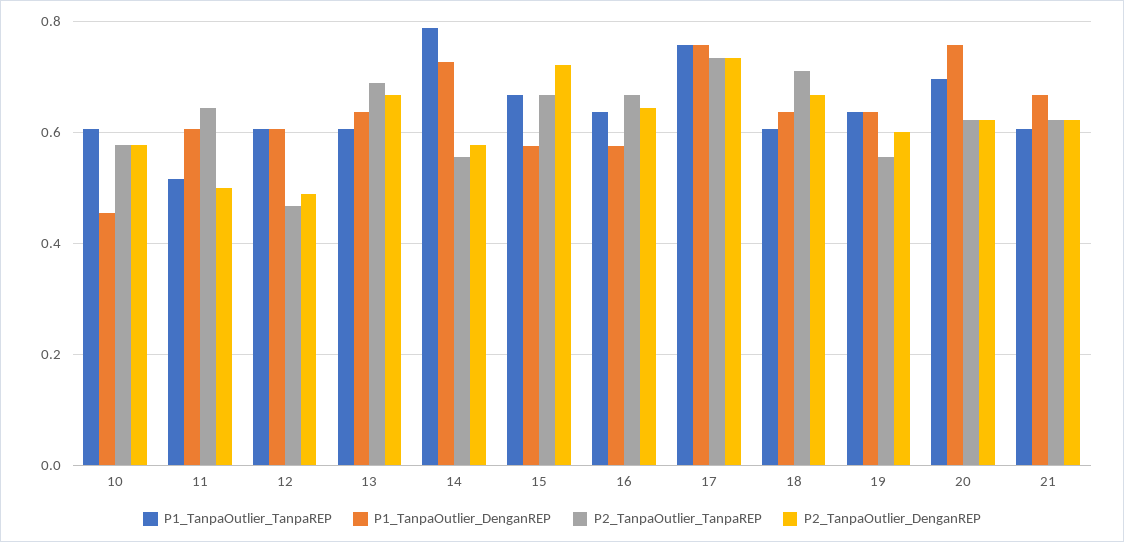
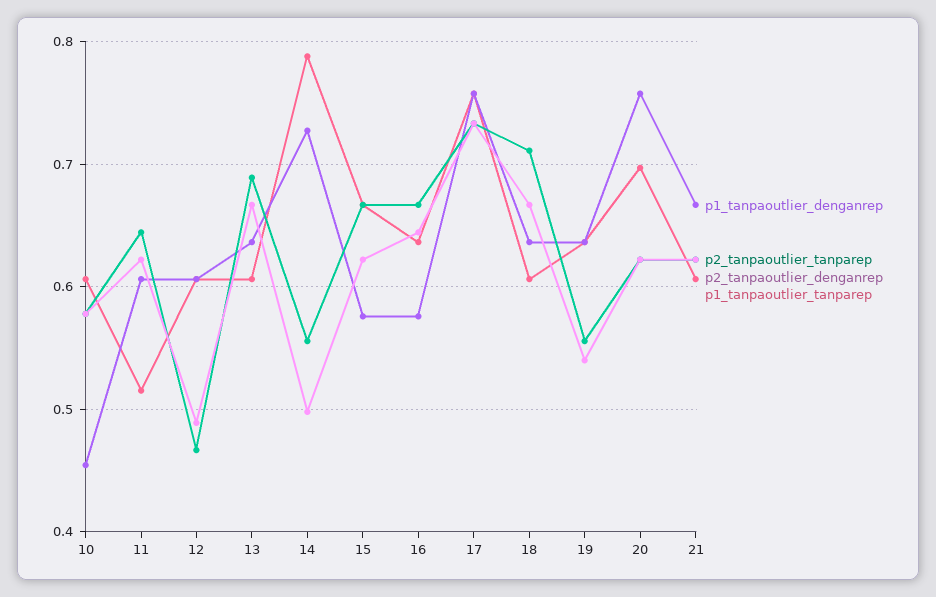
P2_TanpaOutlier_DenganREP, 11: 0.5 -> 0.62
P2_TanpaOutlier_DenganREP, 14: 0.58 -> 0.5
P2_TanpaOutlier_DenganREP, 15: 0.72 -> 0.62
P2_TanpaOutlier_DenganREP, 19: 0.6 -> 0.54

